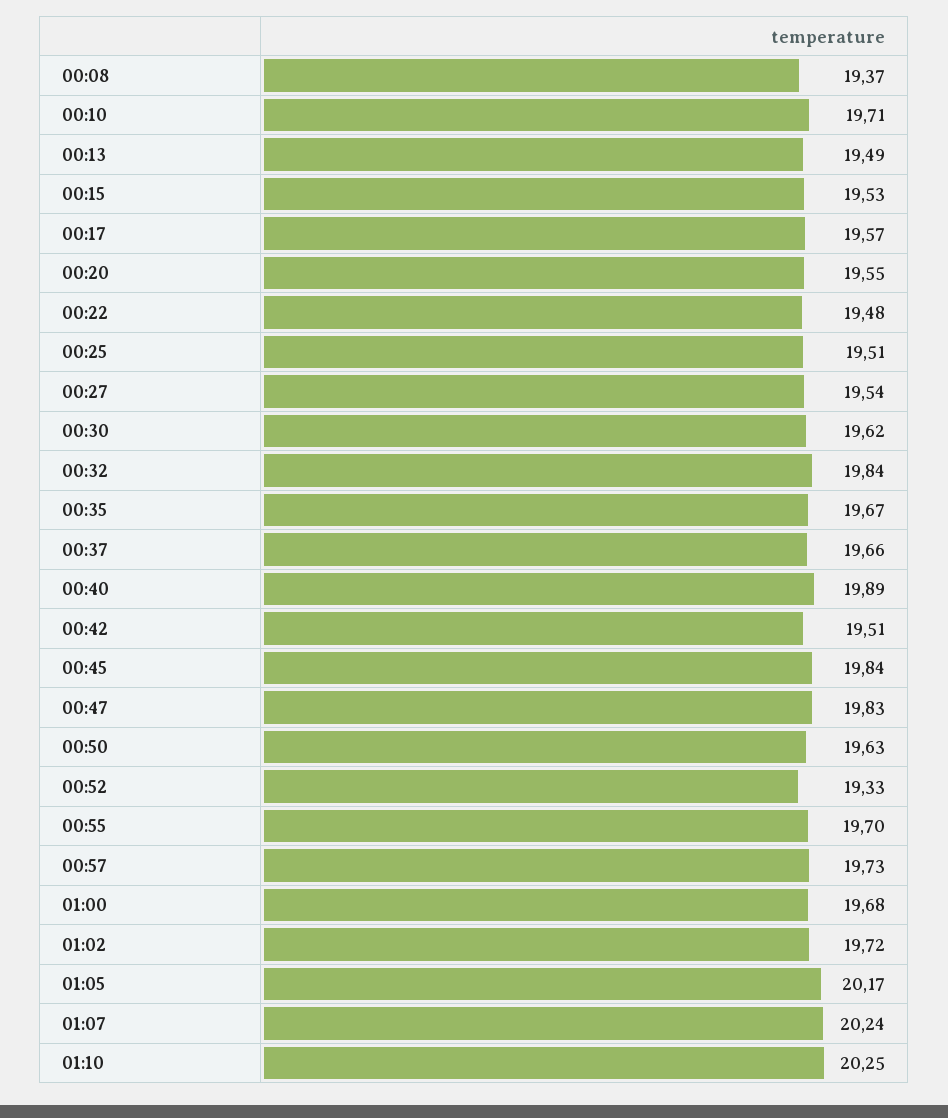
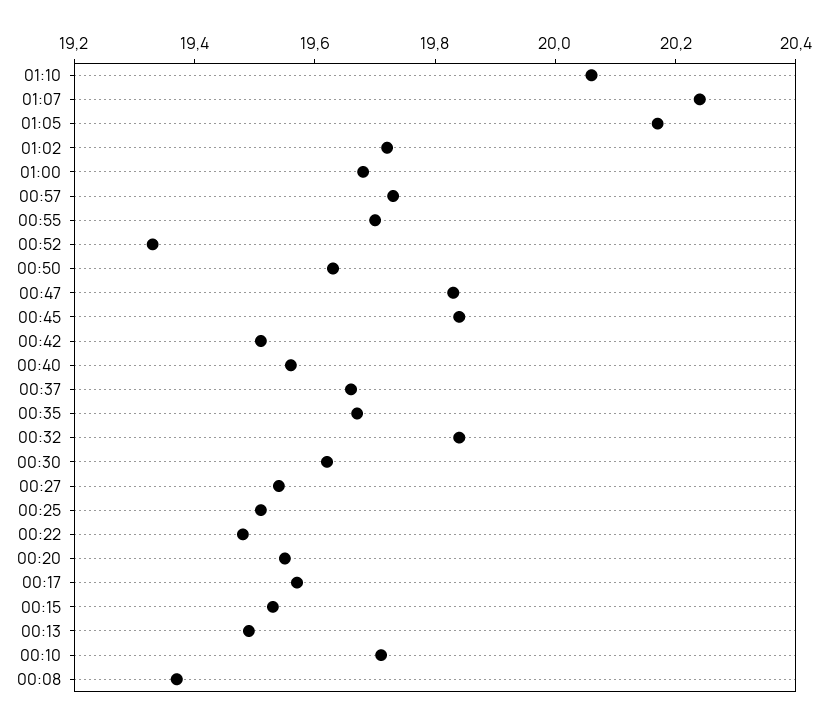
00:40: 19.89 -> 19.55
01:10: 20.25 -> 20.05

